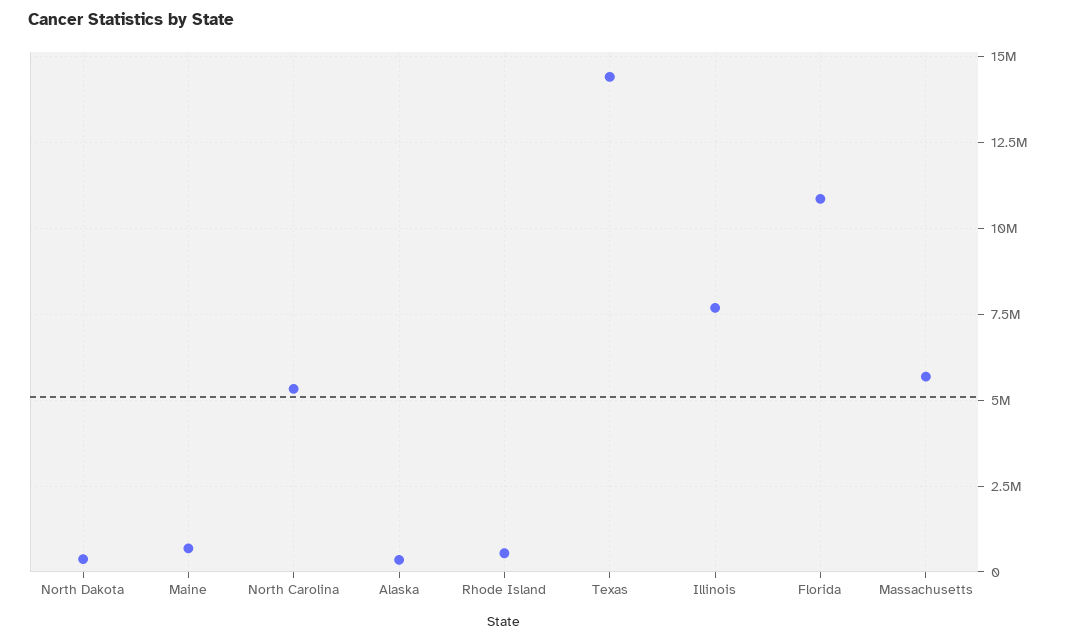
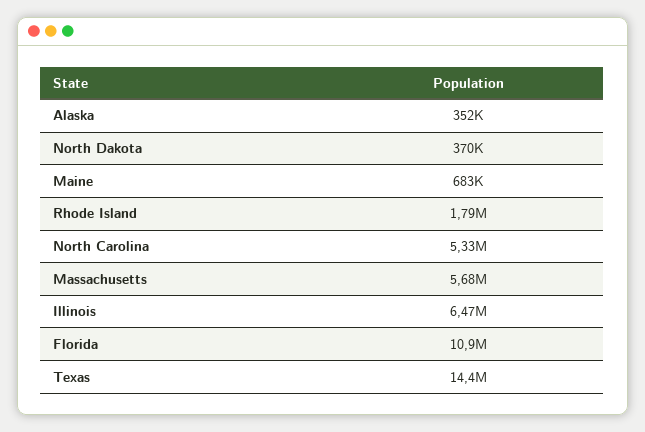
Rhode Island: 500000 -> 1790000
Illinois: 7750000 -> 6470000

